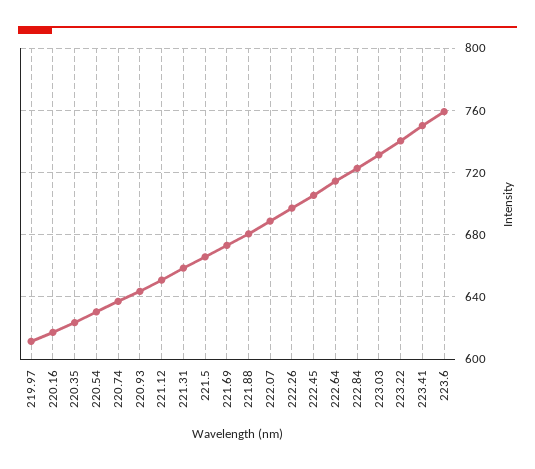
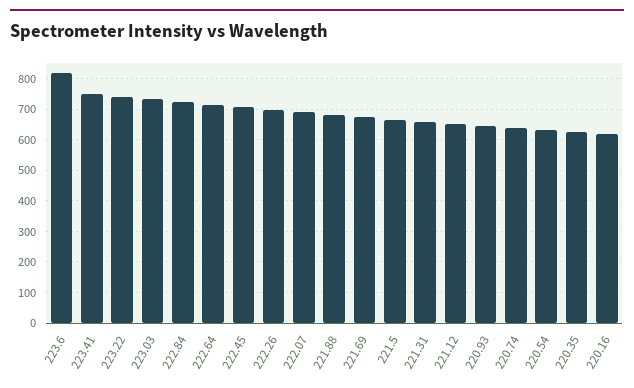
219.97: 610 -> none
223.6: 760 -> 820

